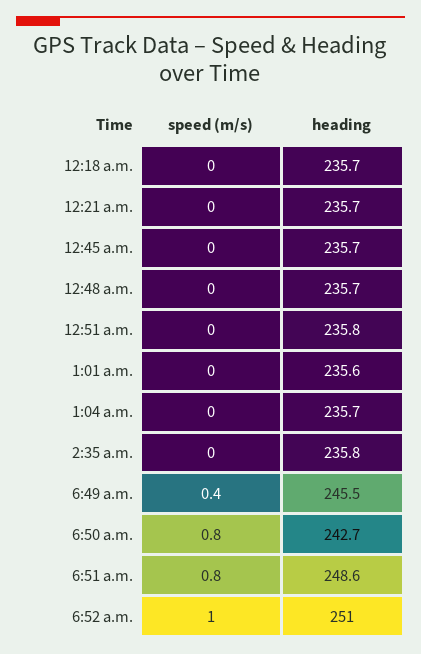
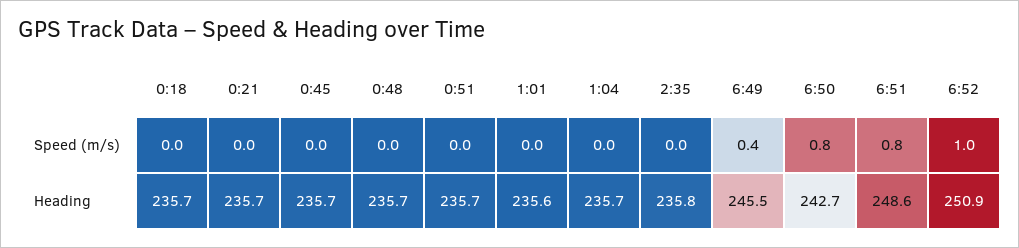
heading, 12:51 a.m.: 235.8 -> 235.7
heading, 6:52 a.m.: 251 -> 250.9

